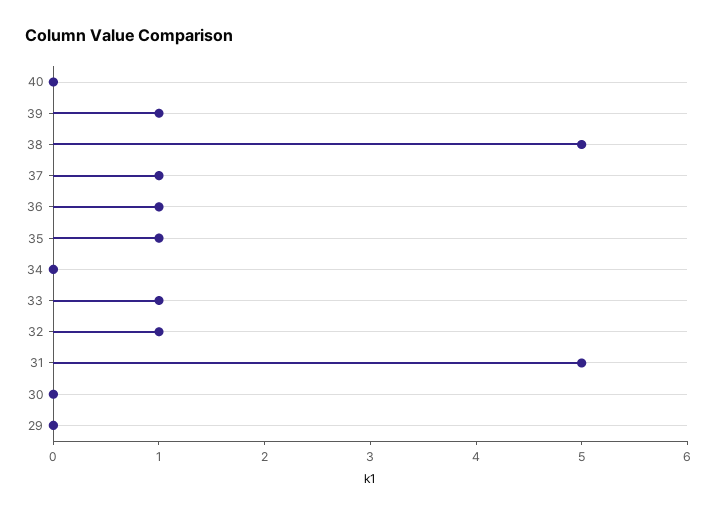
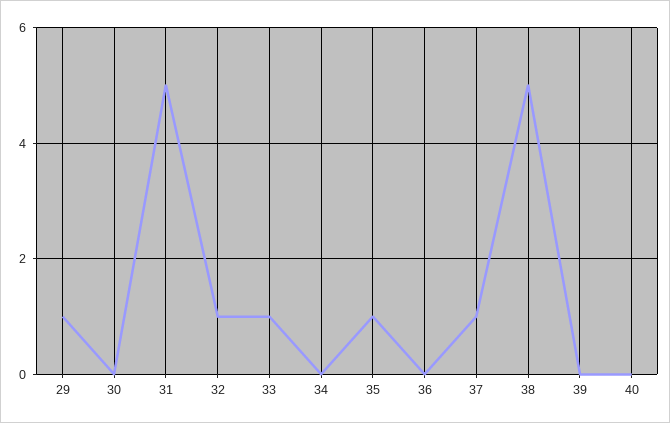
39: 1 -> 0
36: 1 -> 0
29: 0 -> 1

